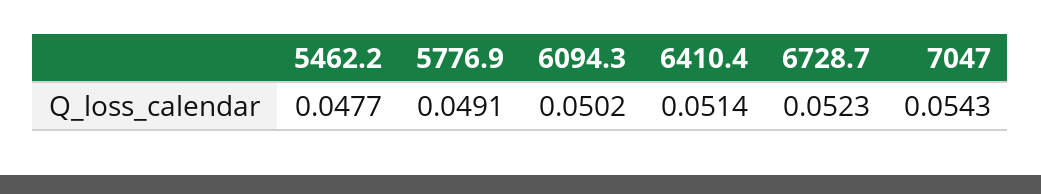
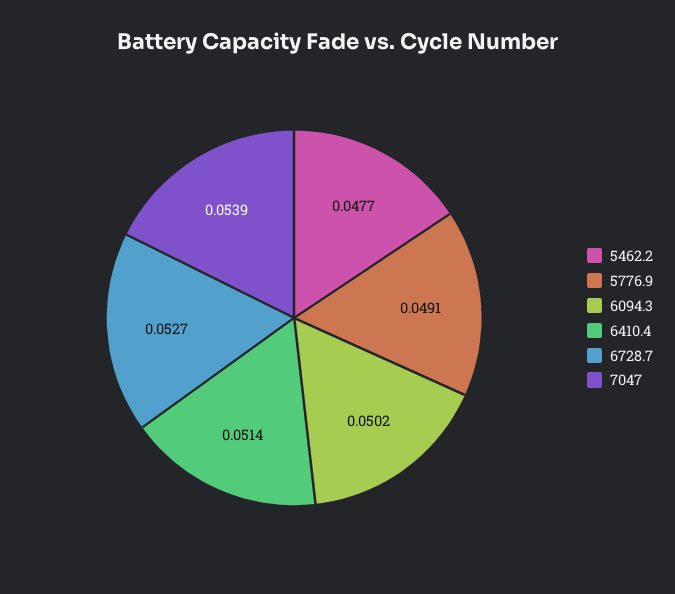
6728.7: 0.0523 -> 0.0527
7047: 0.0543 -> 0.0539

